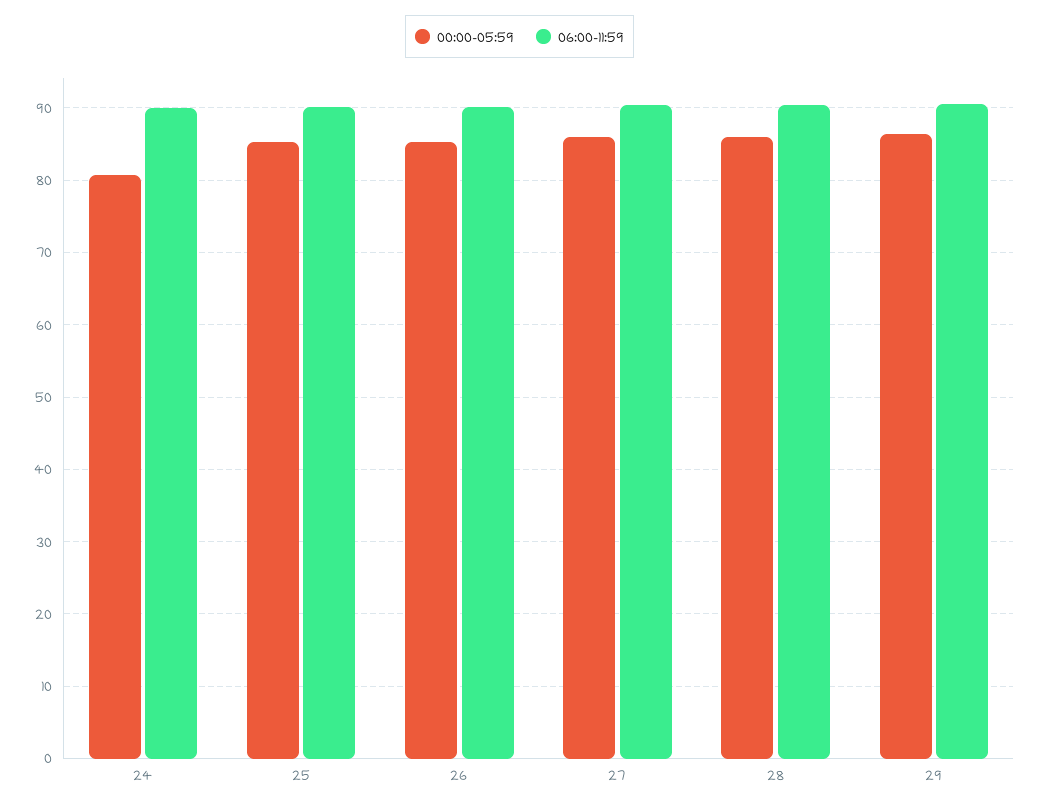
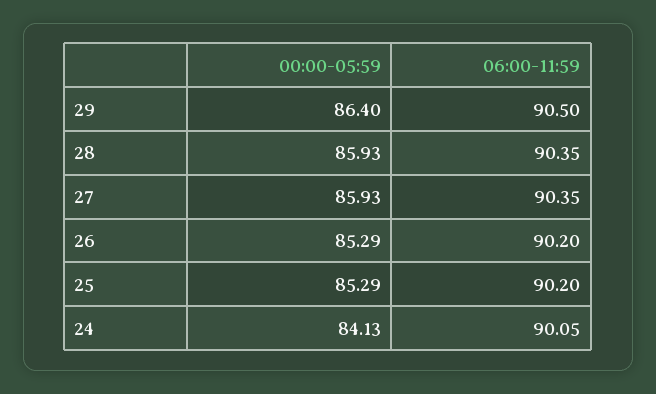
00:00-05:59, 24: 81 -> 84.13

